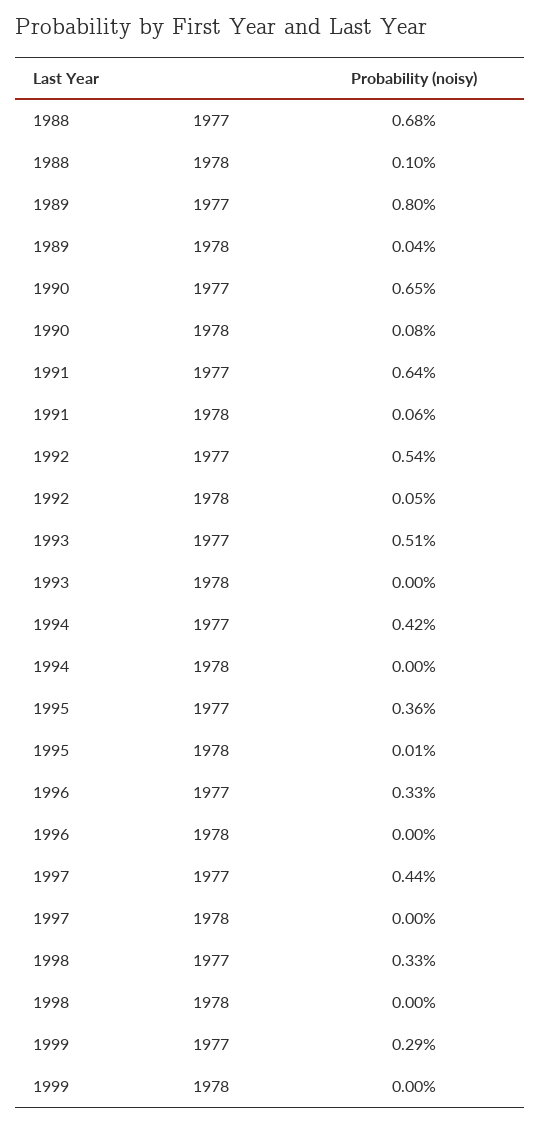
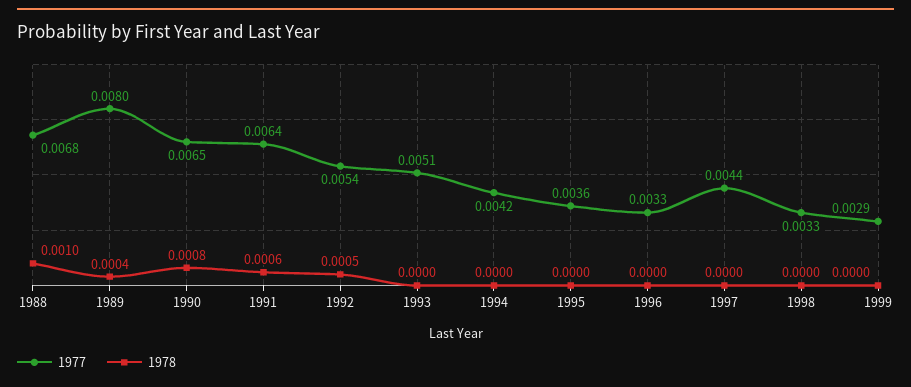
1978, 1995: 0.0001 -> 0

